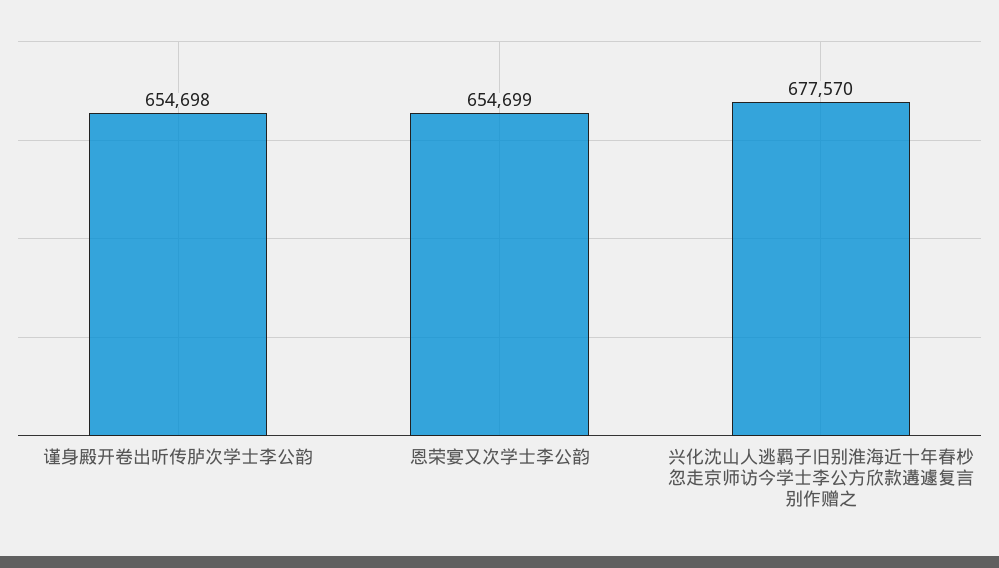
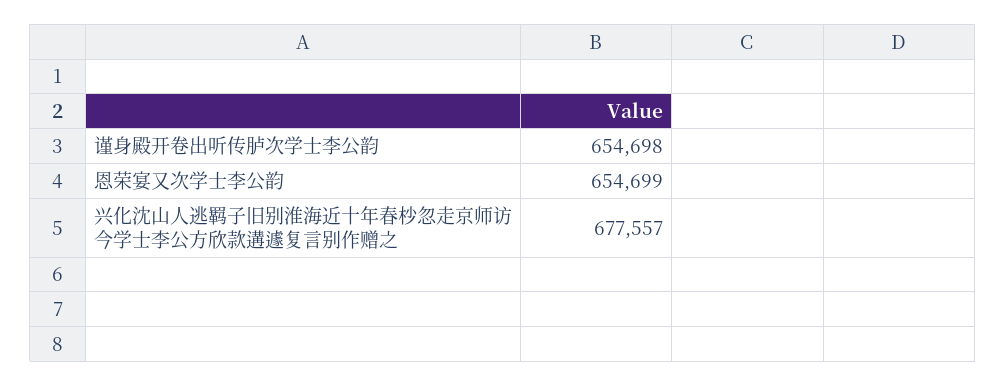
兴化沈山人逃羁子旧别淮海近十年春杪忽走京师访今学士李公方欣款遘遽复言别作赠之: 677570 -> 677557

